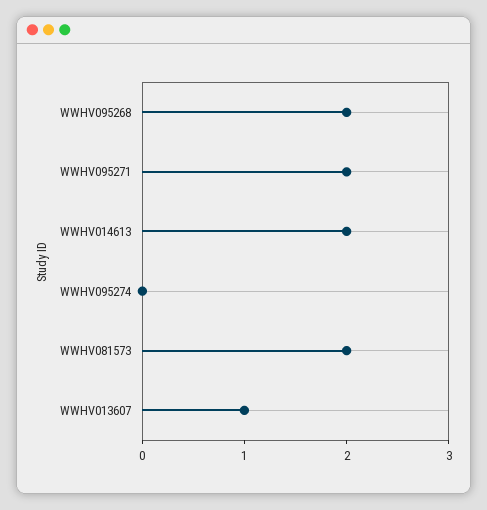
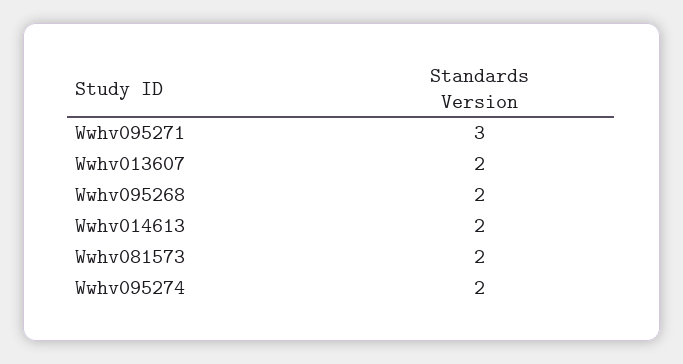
WWHV095271: 2 -> 3
WWHV095274: 0 -> 2
WWHV013607: 1 -> 2

